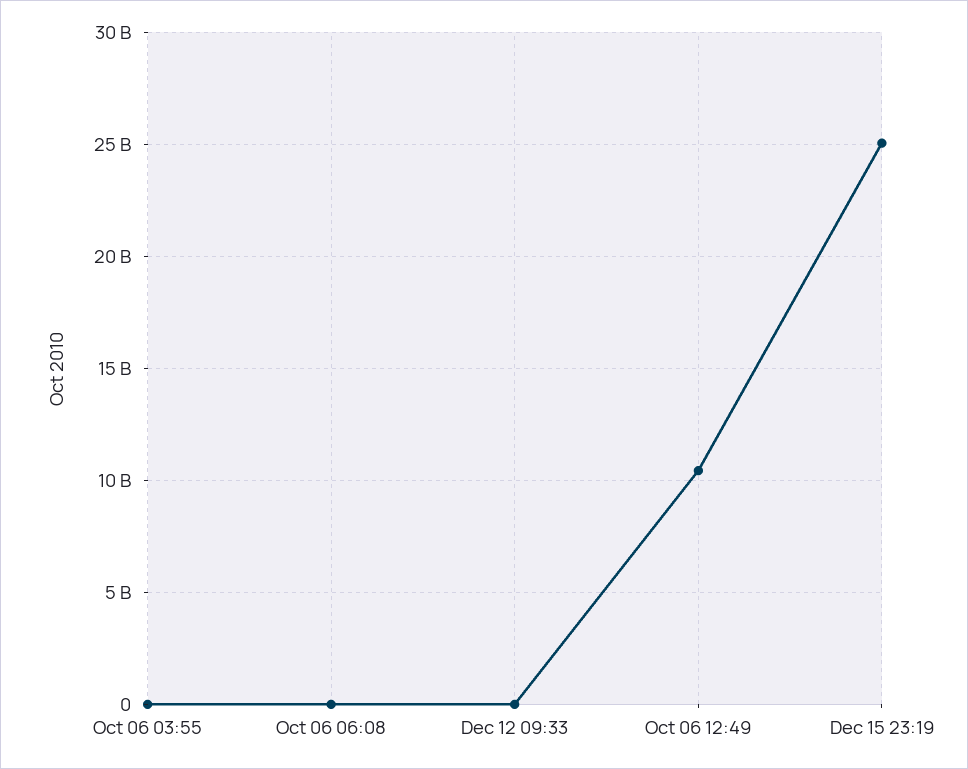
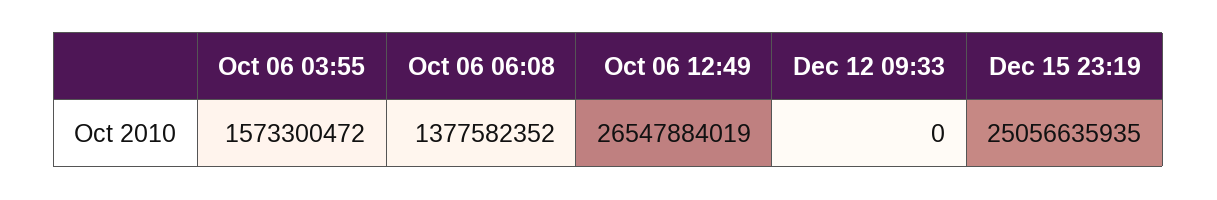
Oct 06 03:55: 0 -> 1573300472
Oct 06 06:08: 0 -> 1377582352
Oct 06 12:49: 10500000000 -> 26547884019

